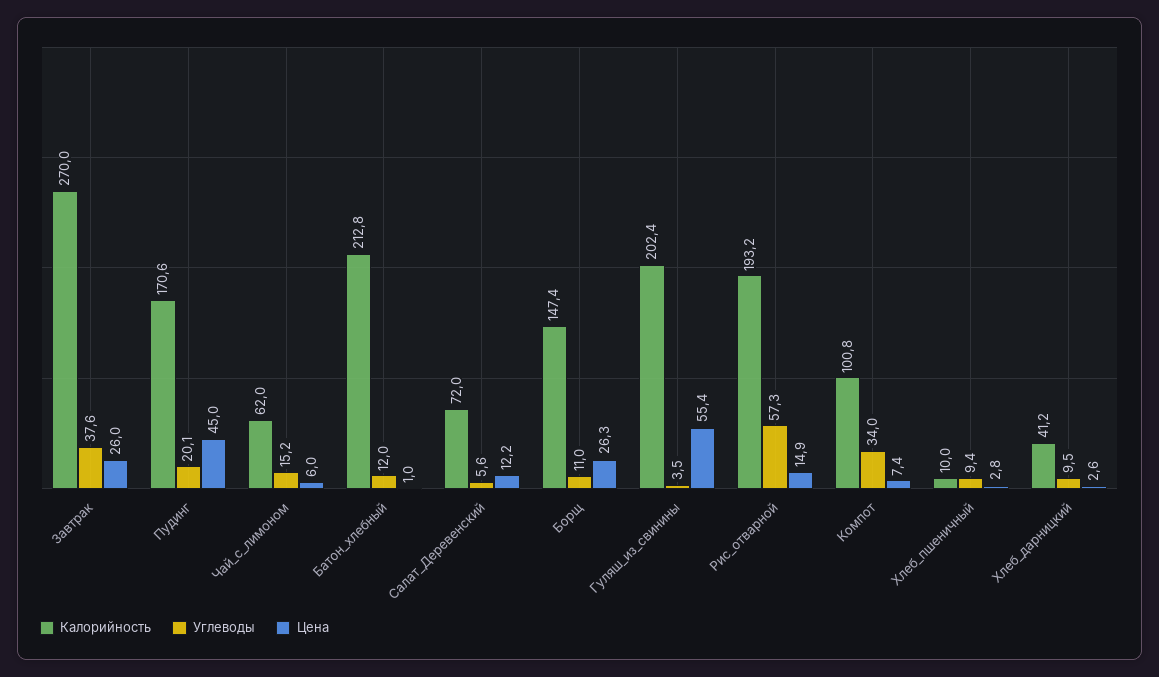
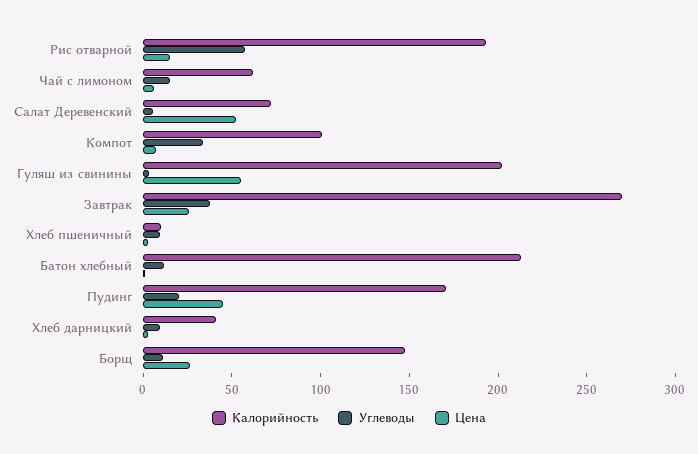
Цена, Салат_Деревенский: 12.2 -> 50

